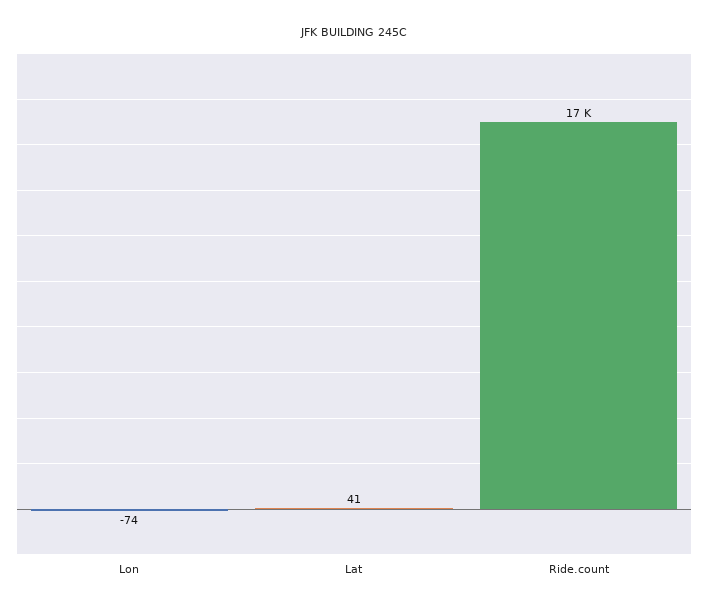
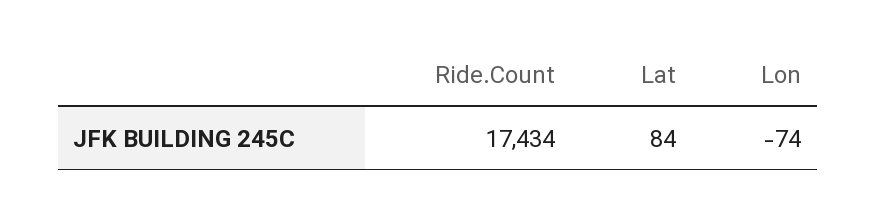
Lat: 41 -> 84

